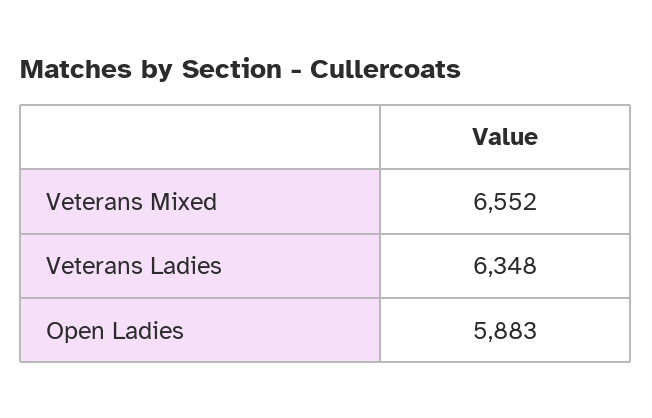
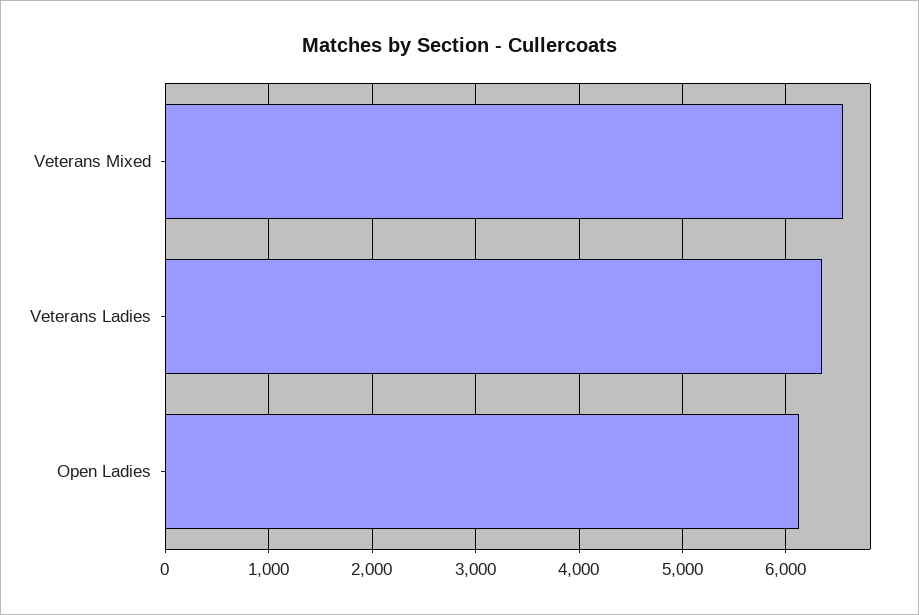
Open Ladies: 5883 -> 6100

